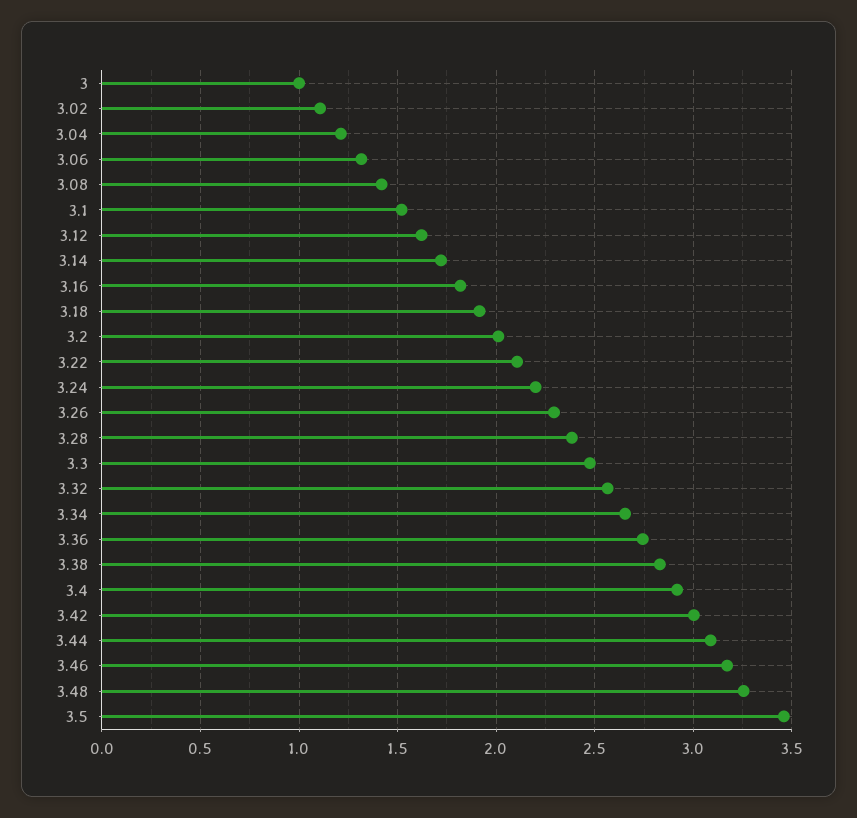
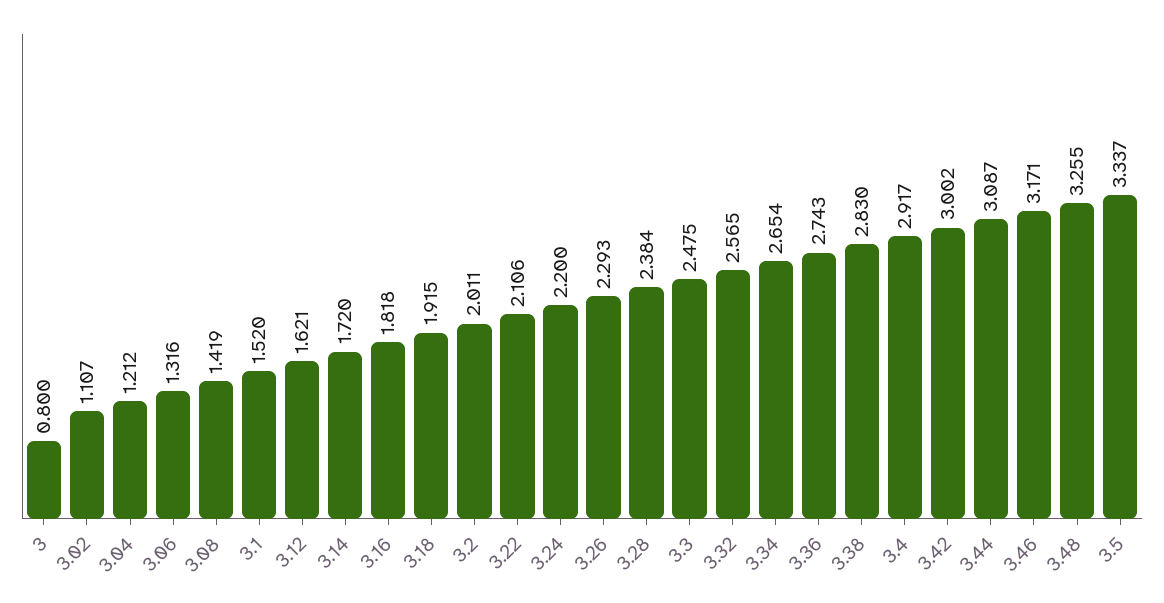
3: 1 -> 0.8
3.5: 3.45 -> 3.337

